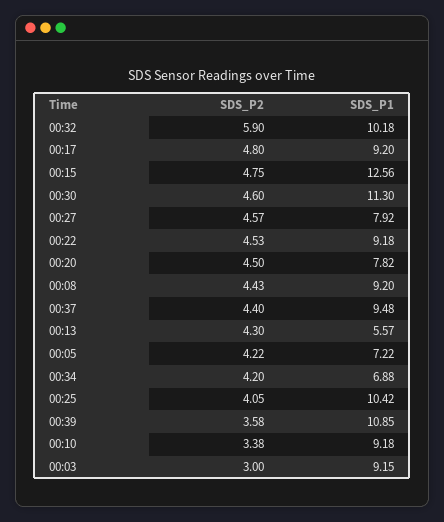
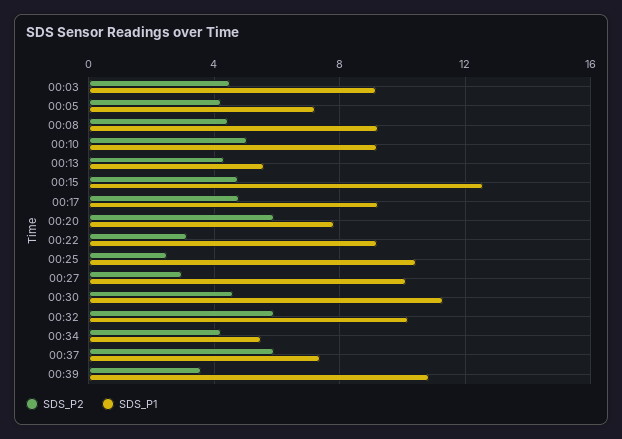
SDS_P2, 00:27: 4.57 -> 3
SDS_P1, 00:27: 7.92 -> 10
SDS_P2, 00:22: 4.53 -> 3
SDS_P2, 00:20: 4.5 -> 6
SDS_P2, 00:37: 4.4 -> 6
SDS_P1, 00:37: 9.48 -> 7.5
SDS_P1, 00:34: 6.88 -> 5.5
SDS_P2, 00:25: 4.05 -> 2.5
SDS_P2, 00:10: 3.38 -> 5
SDS_P2, 00:03: 3 -> 4.5

